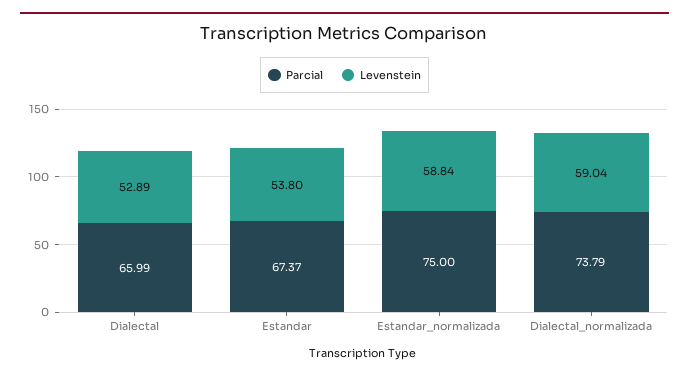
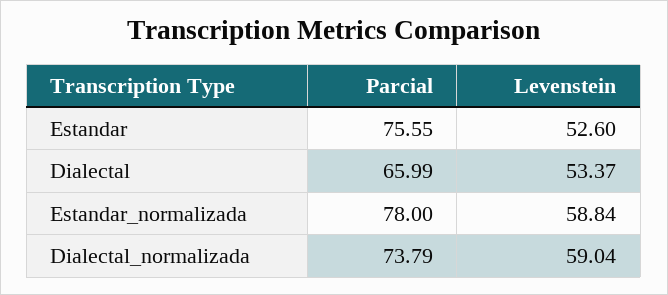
Levenstein, Dialectal: 52.89 -> 53.37
Parcial, Estandar: 67.37 -> 75.55
Levenstein, Estandar: 53.8 -> 52.6
Parcial, Estandar_normalizada: 75 -> 78

